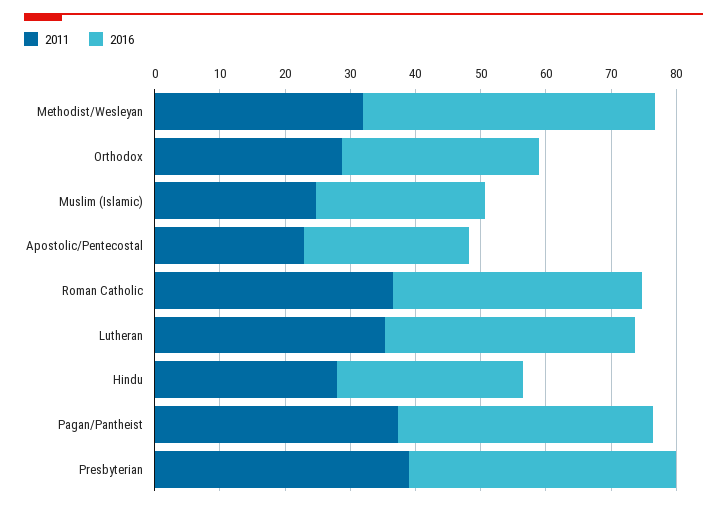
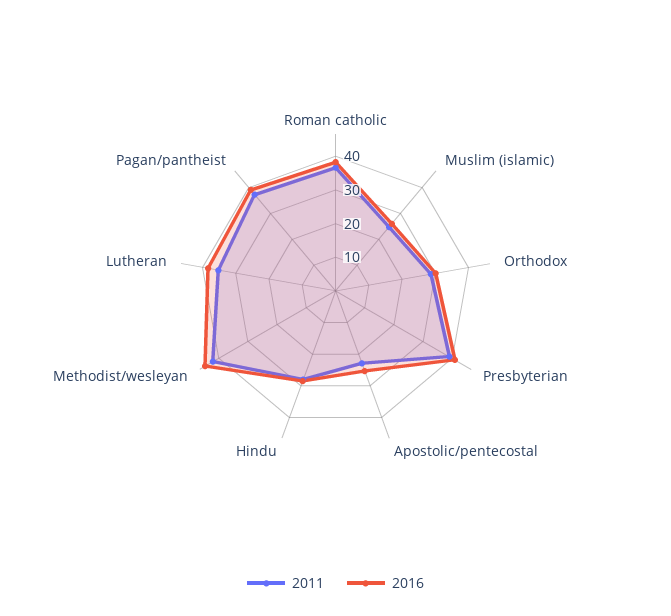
2011, Methodist/Wesleyan: 32 -> 42.5

